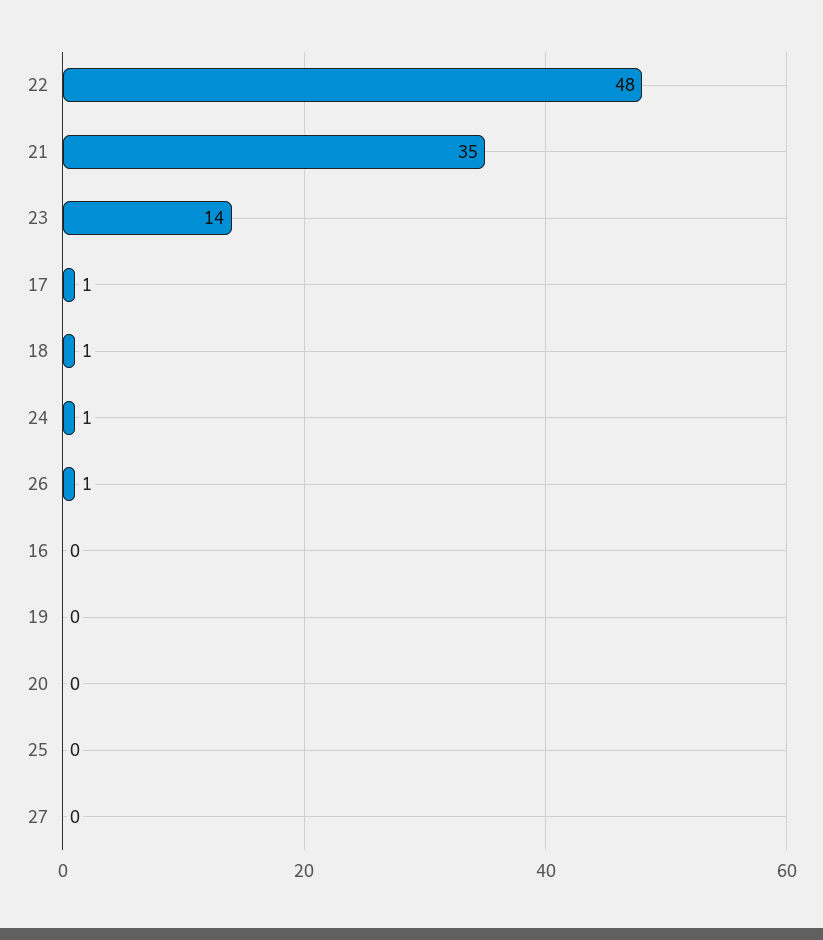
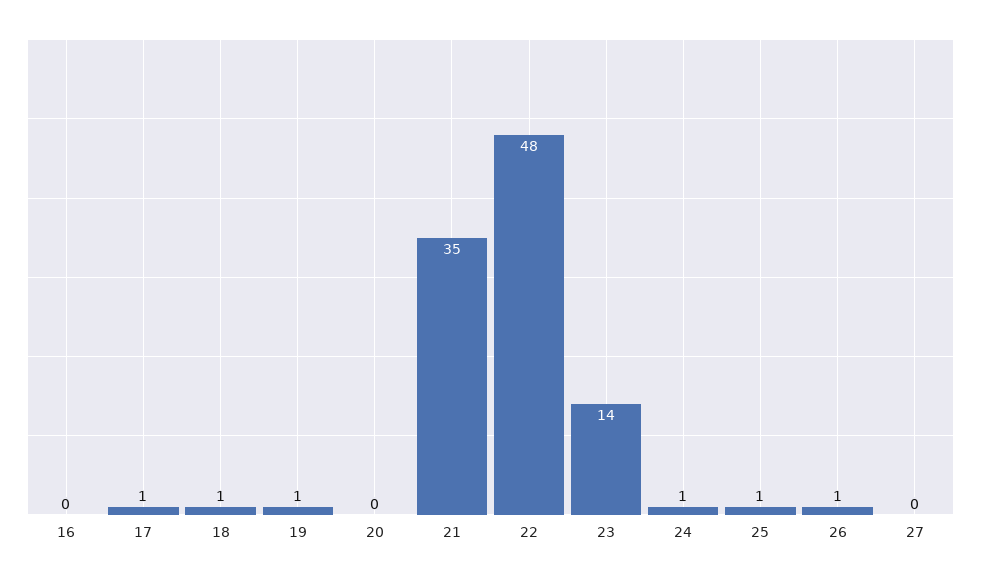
19: 0 -> 1
25: 0 -> 1

